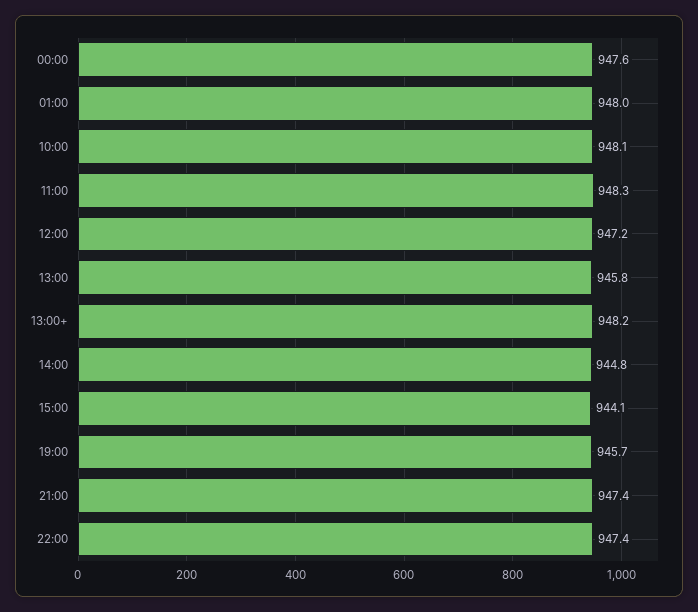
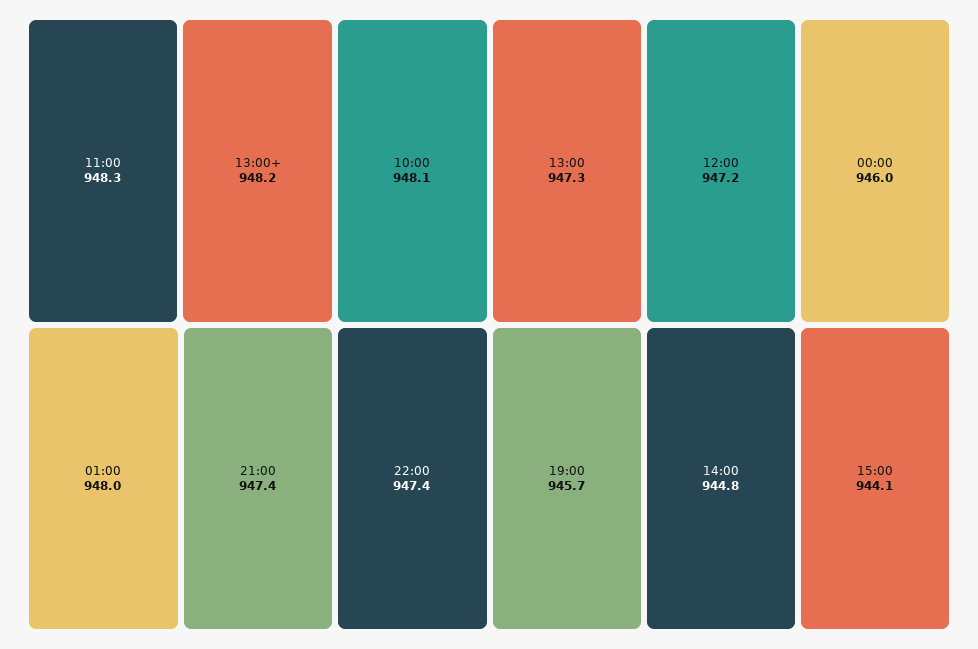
00:00: 947.6 -> 946
13:00: 945.8 -> 947.3

